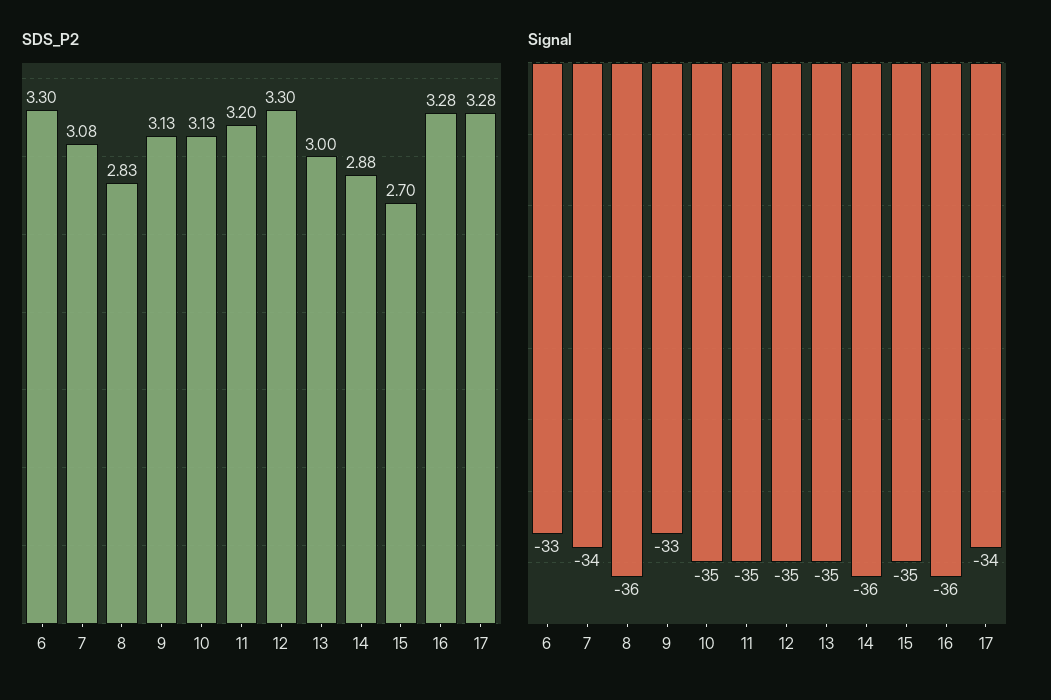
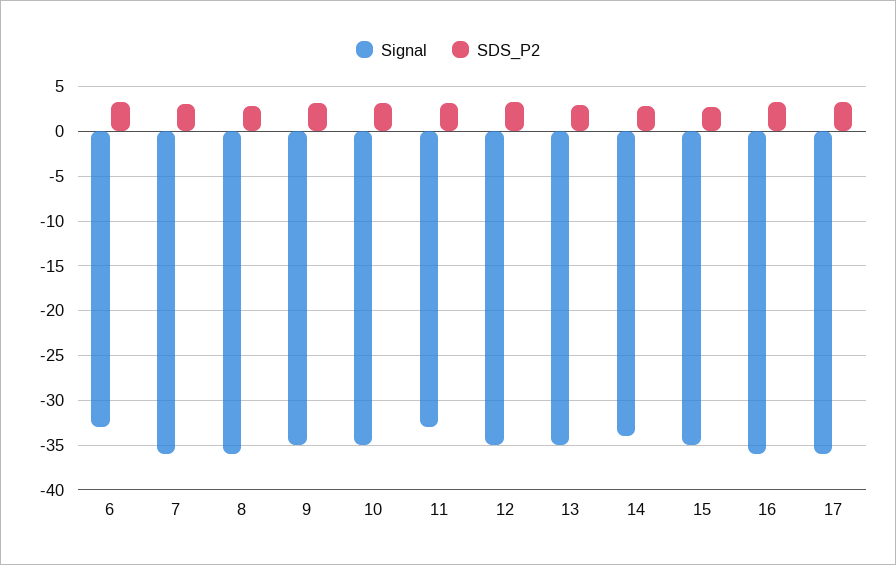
Signal, 7: -34 -> -36
Signal, 9: -33 -> -35
Signal, 11: -35 -> -33
Signal, 14: -36 -> -34
Signal, 17: -34 -> -36

